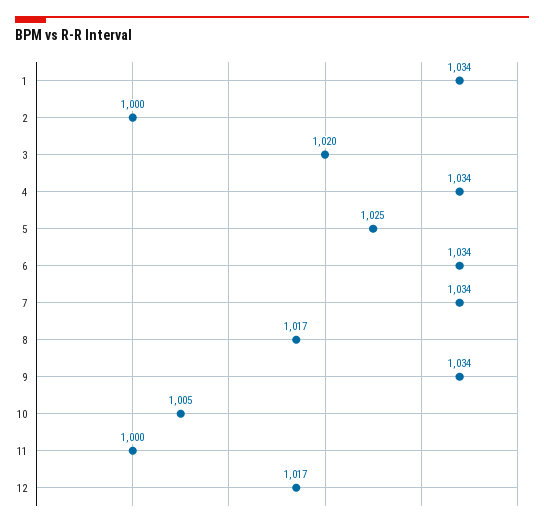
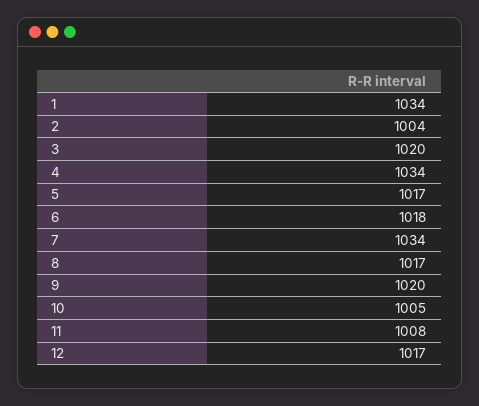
2: 1000 -> 1004
5: 1025 -> 1017
6: 1034 -> 1018
9: 1034 -> 1020
11: 1000 -> 1008

